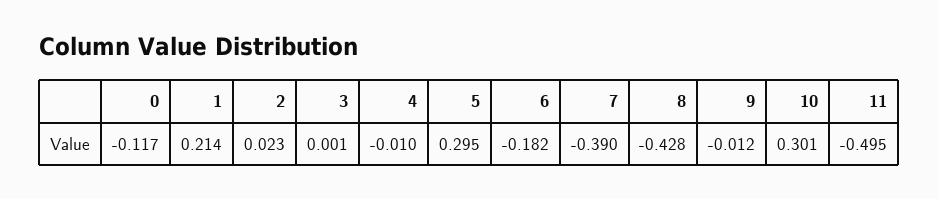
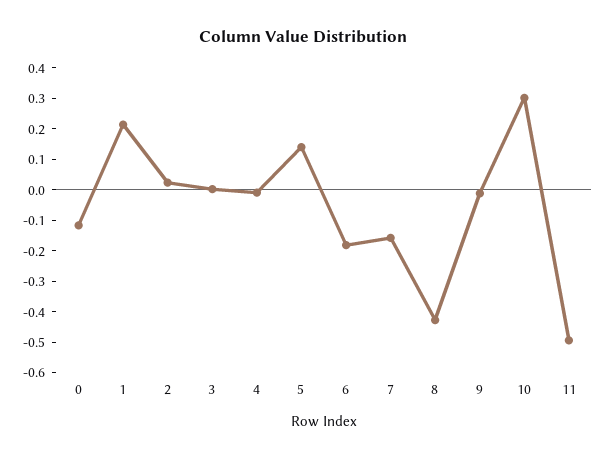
5: 0.295 -> 0.15
7: -0.39 -> -0.15

